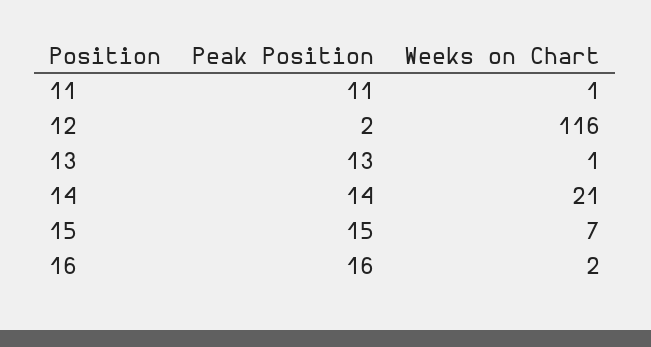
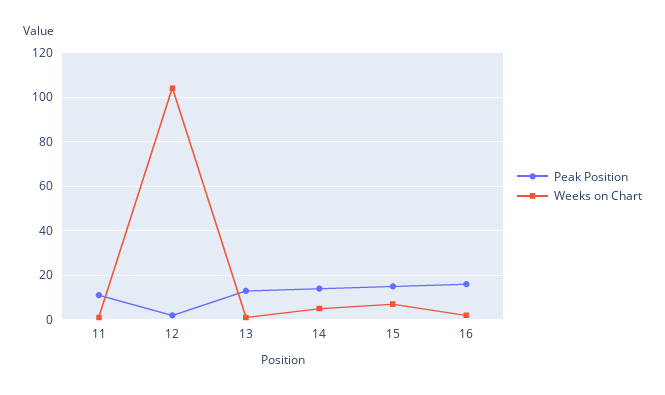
Weeks on Chart, 12: 116 -> 105
Weeks on Chart, 14: 21 -> 5

